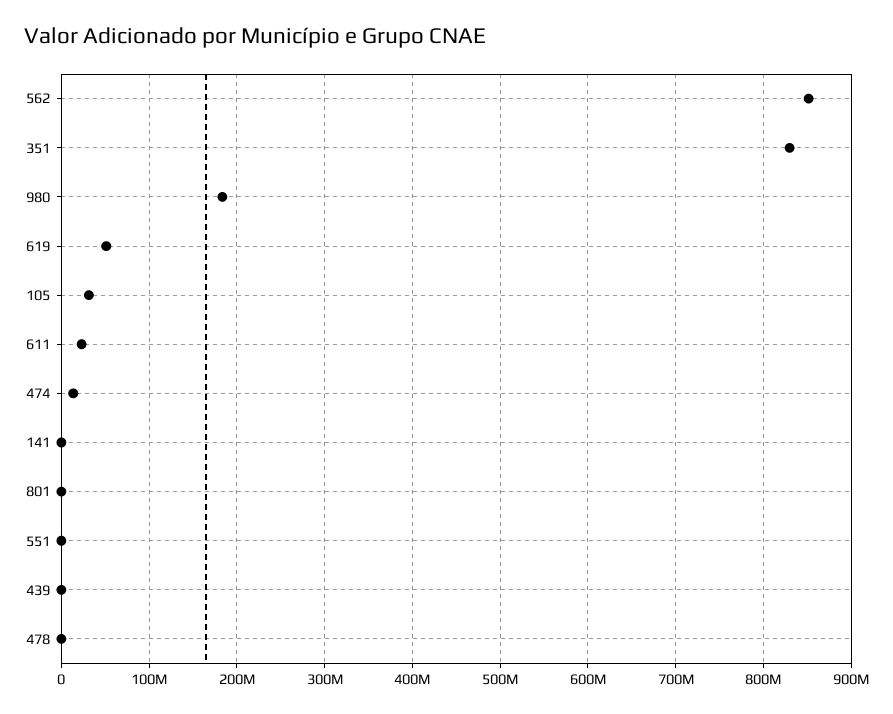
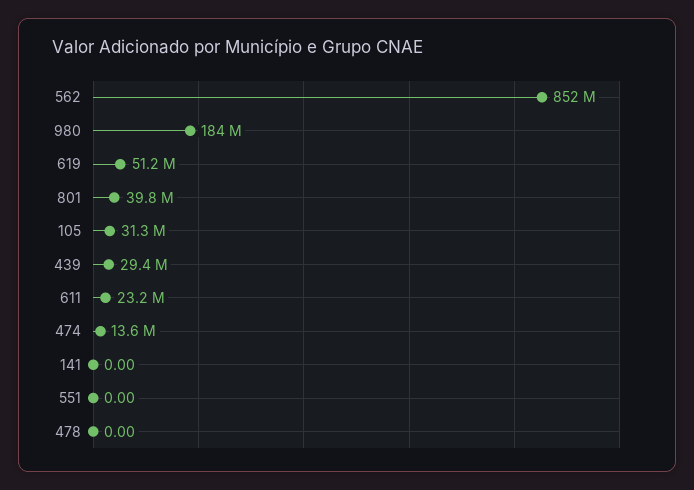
351: 830000000 -> none
801: 0 -> 39800000
439: 0 -> 29400000

